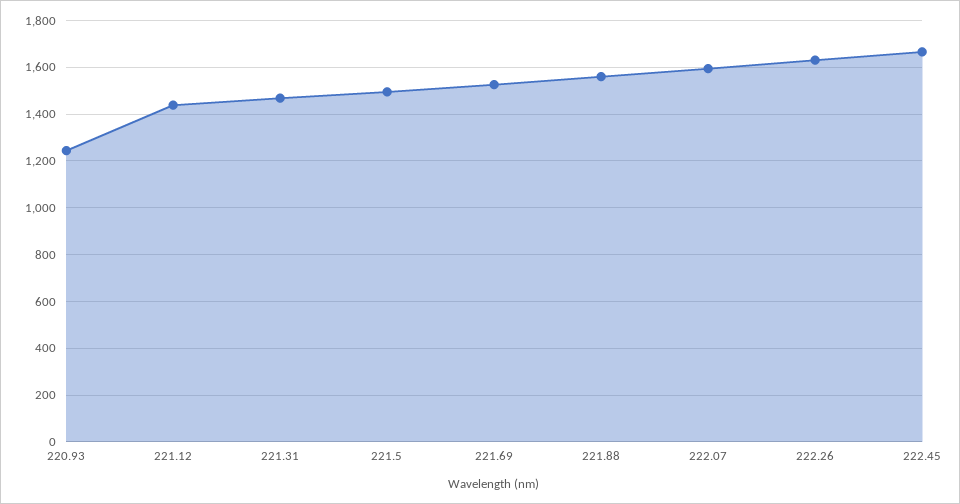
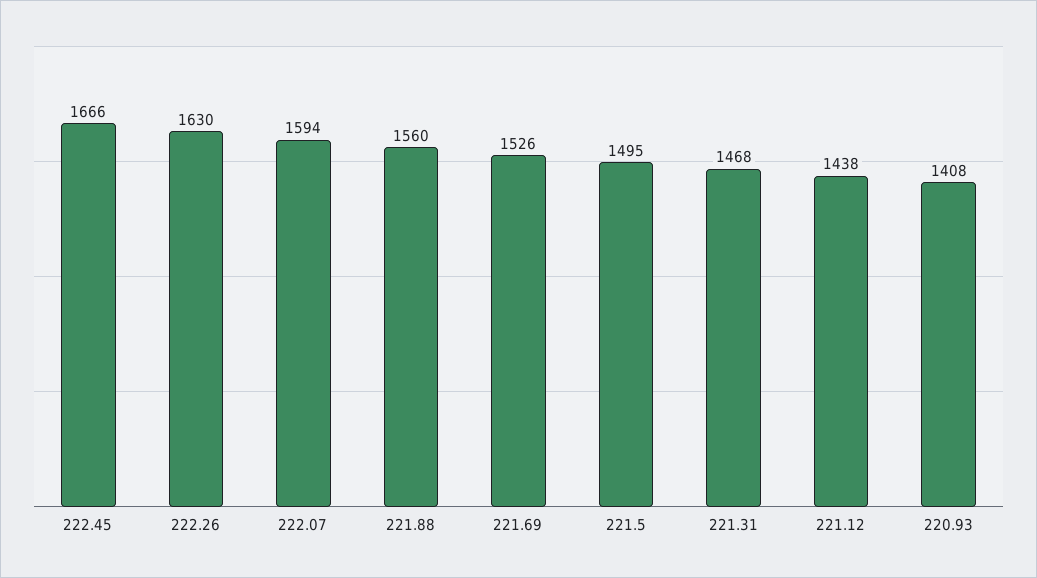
220.93: 1250 -> 1408

